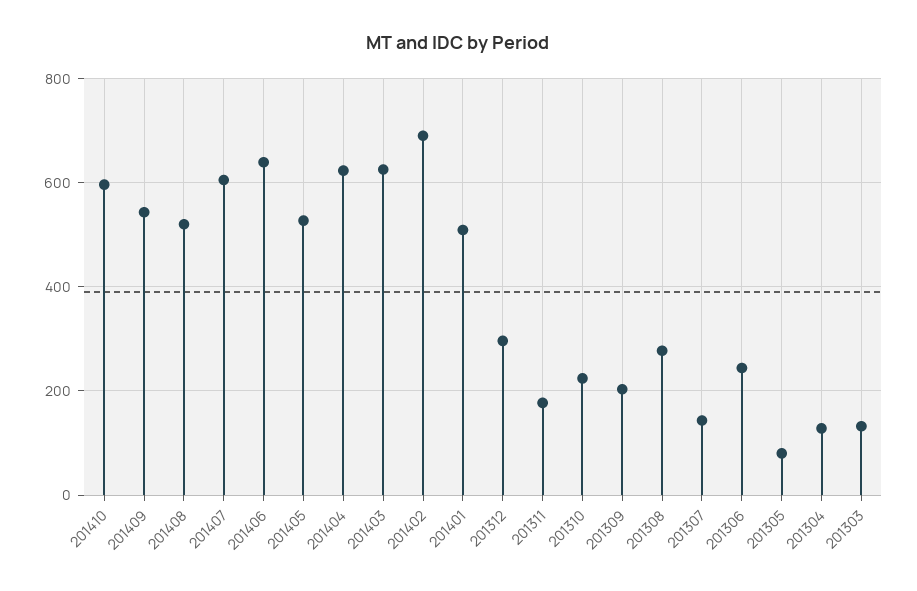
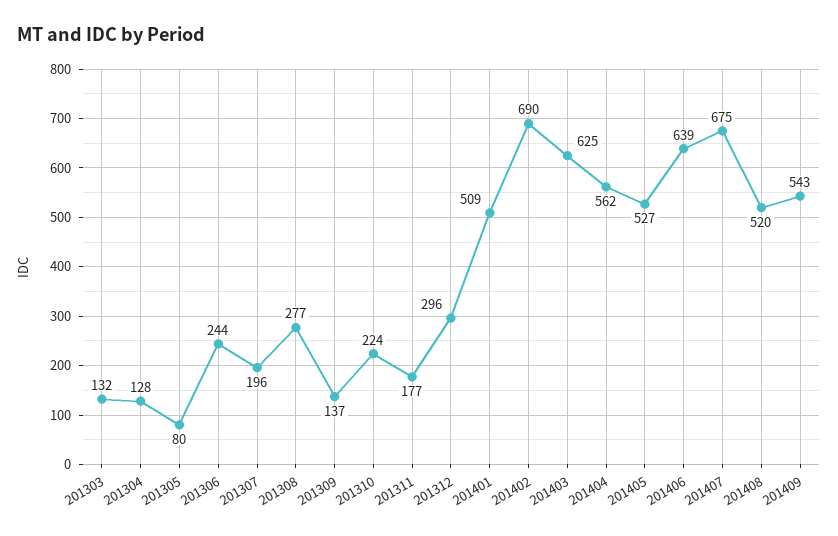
201410: 600 -> none
201407: 600 -> 675
201404: 620 -> 562
201309: 200 -> 137
201307: 140 -> 196

